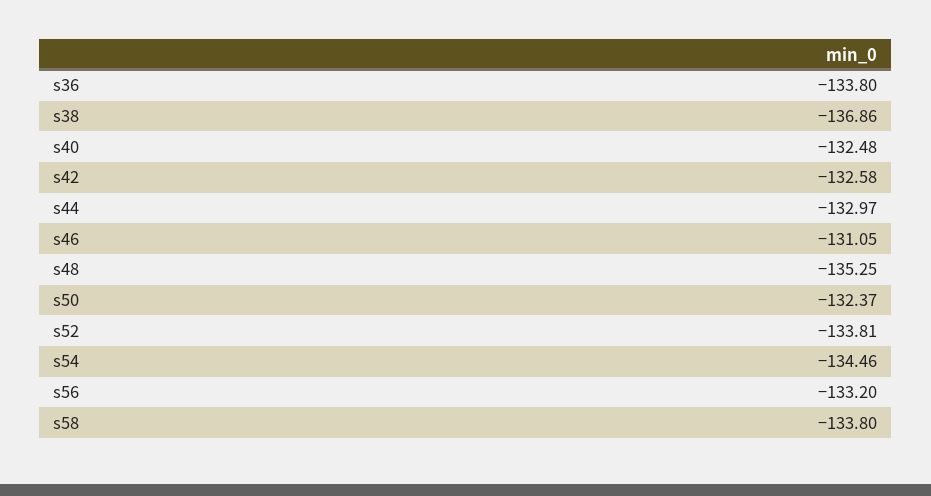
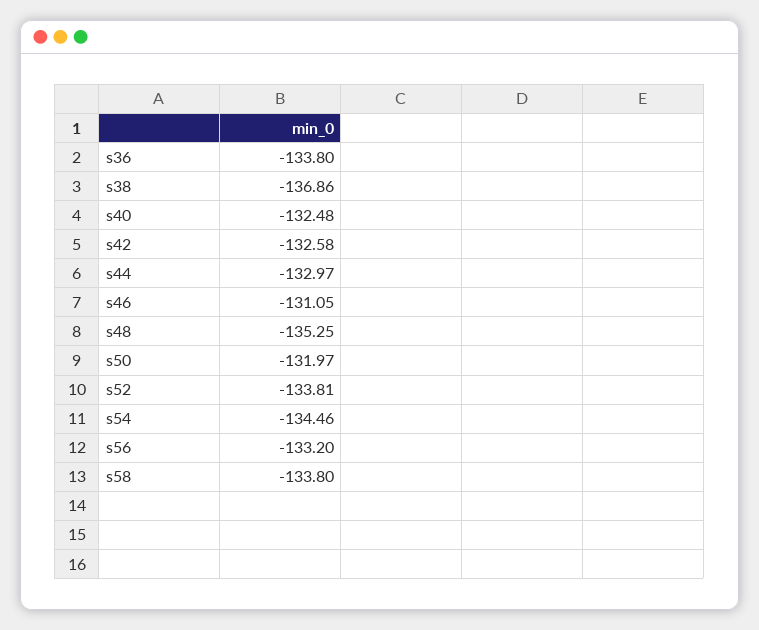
s50: -132.37 -> -131.97

